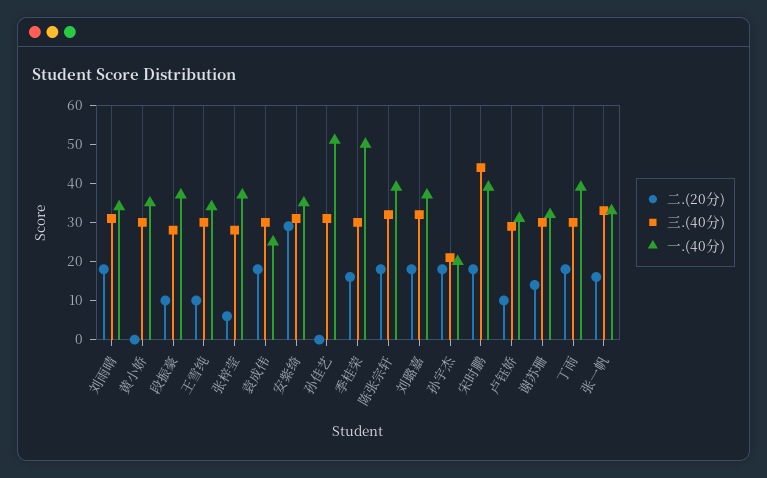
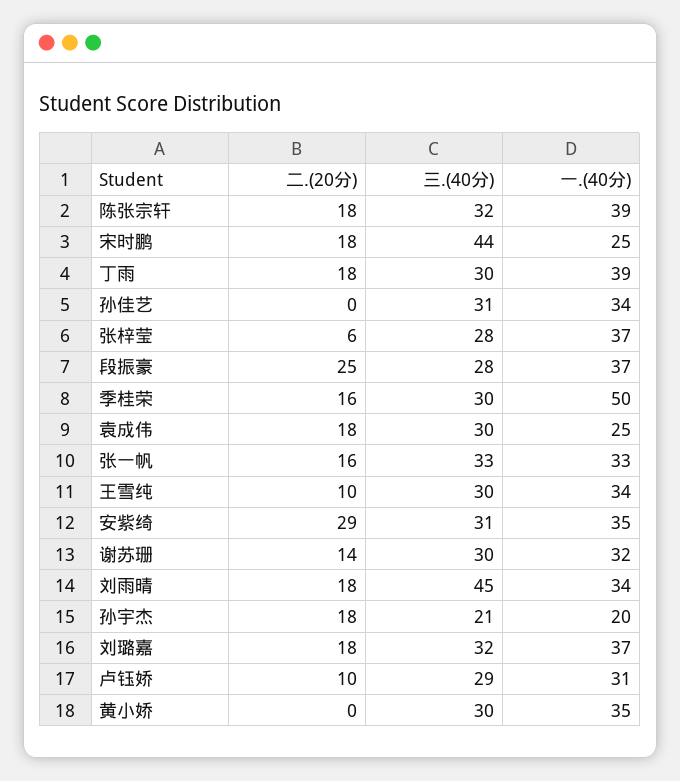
三.(40分), 刘雨晴: 30 -> 45
二.(20分), 段振豪: 10 -> 25
一.(40分), 孙佳艺: 50 -> 34
一.(40分), 宋时鹏: 40 -> 25

